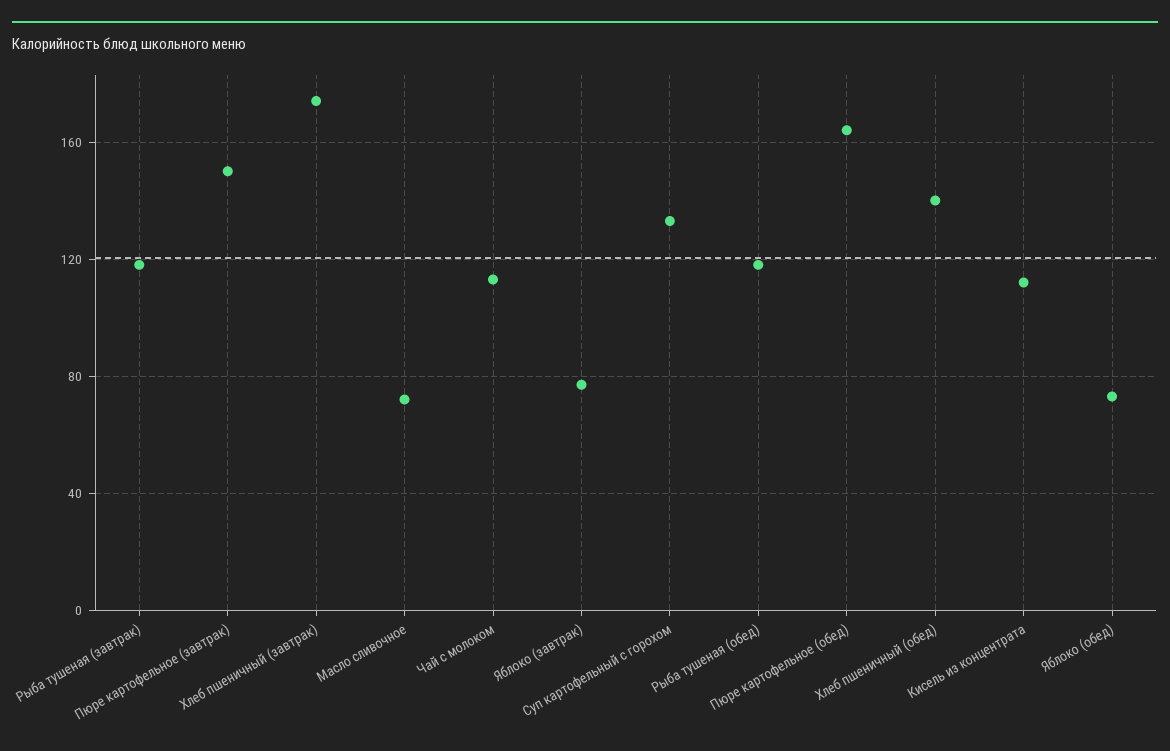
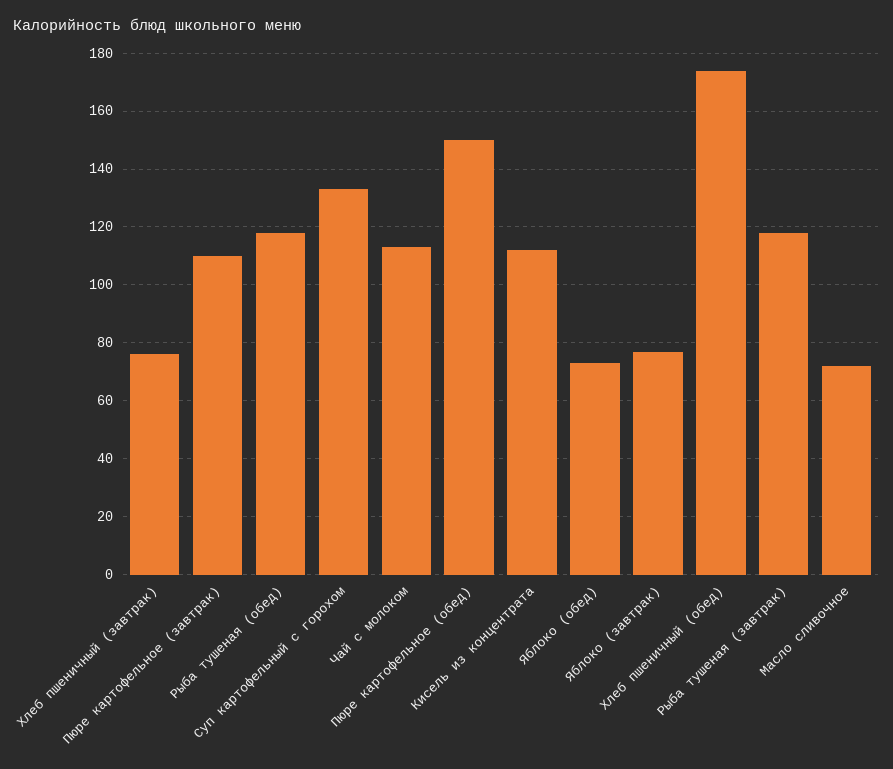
Пюре картофельное (завтрак): 150 -> 110
Хлеб пшеничный (завтрак): 175 -> 75
Пюре картофельное (обед): 165 -> 150
Хлеб пшеничный (обед): 140 -> 175

